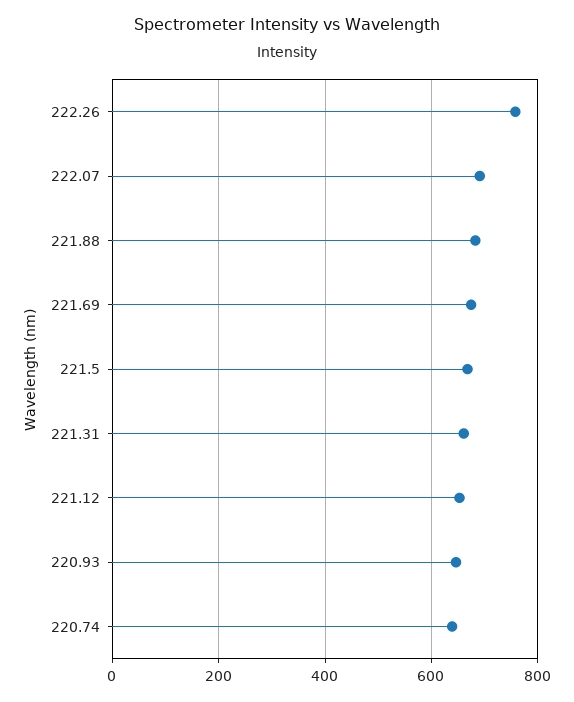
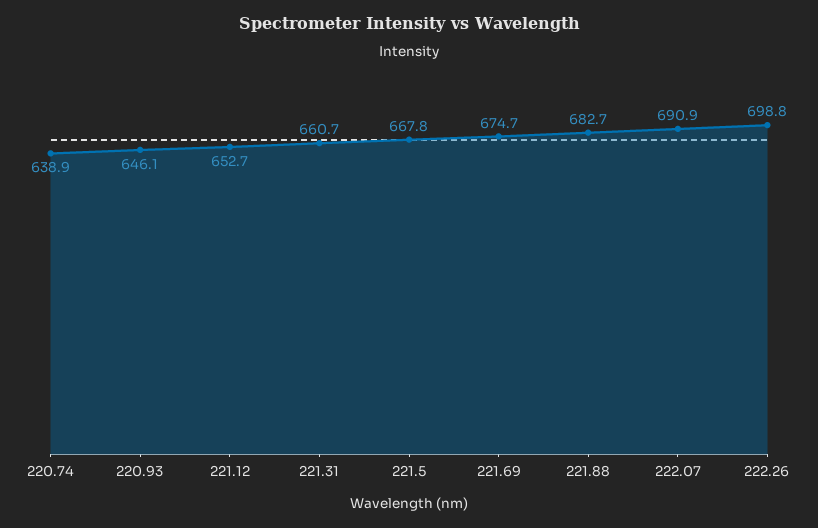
222.26: 760 -> 698.8

